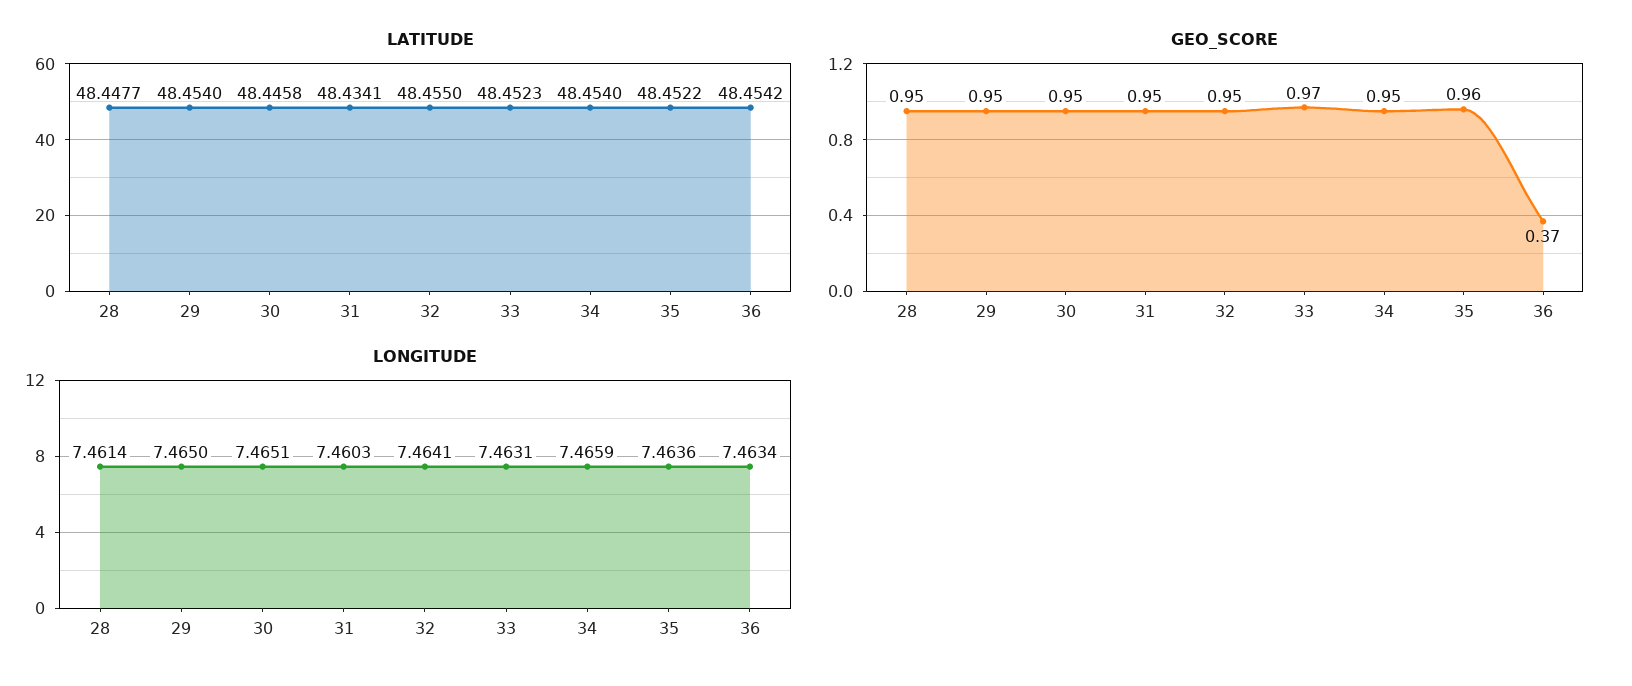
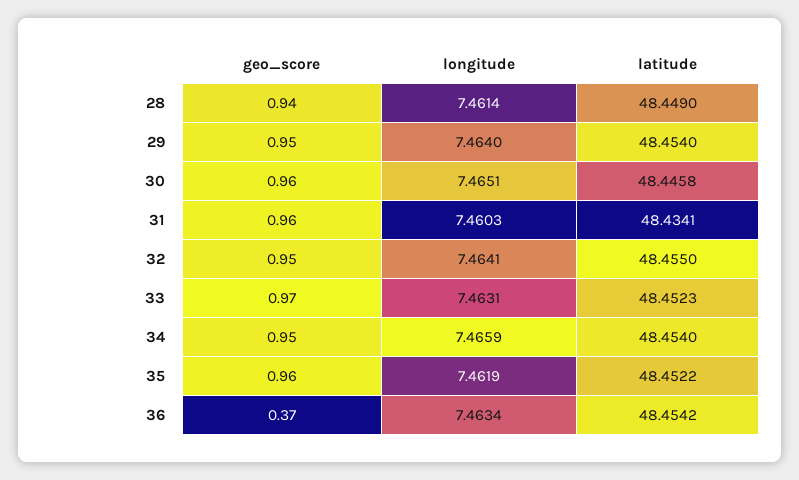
LATITUDE, 28: 48.4477 -> 48.449
GEO_SCORE, 28: 0.95 -> 0.94
GEO_SCORE, 30: 0.95 -> 0.96
GEO_SCORE, 31: 0.95 -> 0.96
LONGITUDE, 29: 7.465 -> 7.464
LONGITUDE, 35: 7.4636 -> 7.4619

